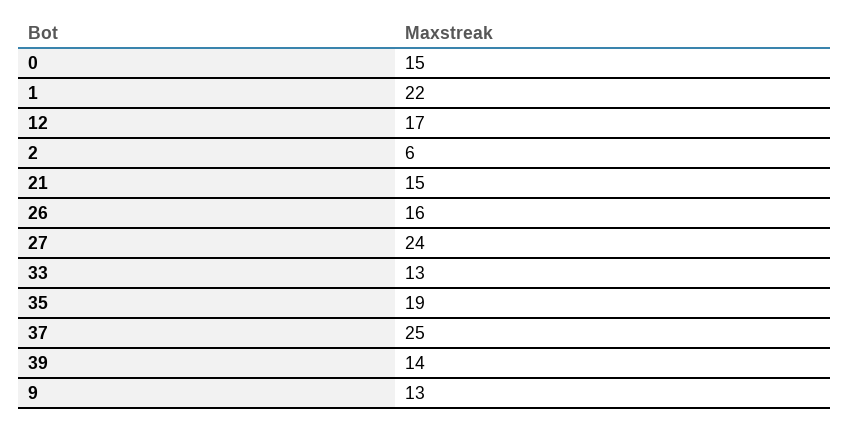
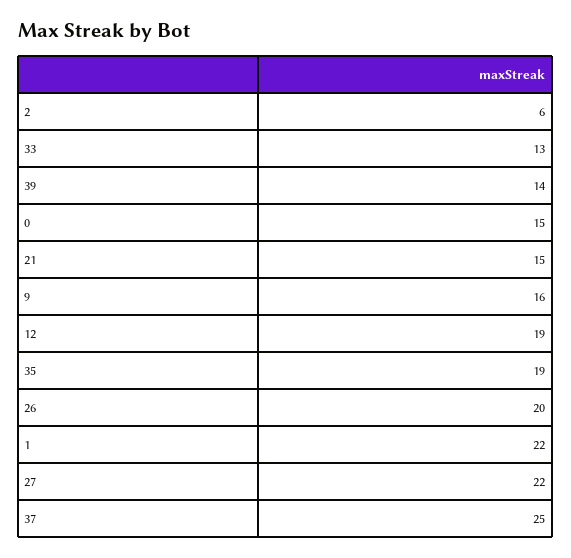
12: 17 -> 19
26: 16 -> 20
27: 24 -> 22
9: 13 -> 16

